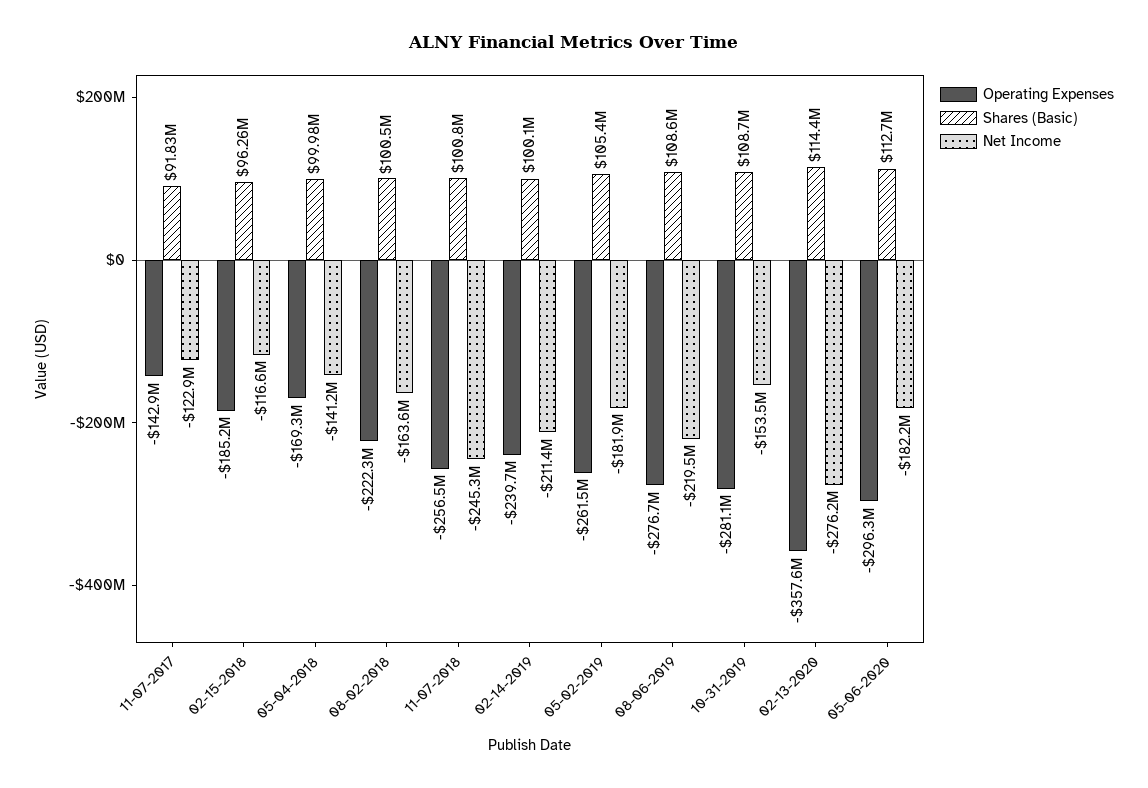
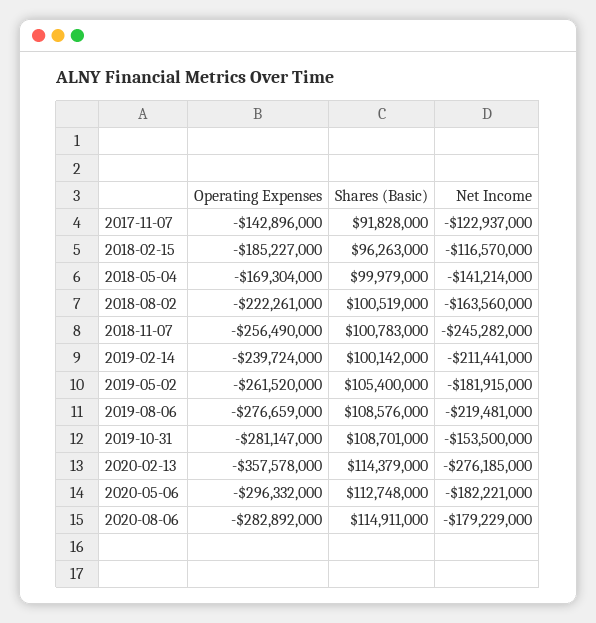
Operating Expenses, 2020-08-06: none -> -282892000
Shares (Basic), 2020-08-06: none -> 114911000
Net Income, 2020-08-06: none -> -179229000

